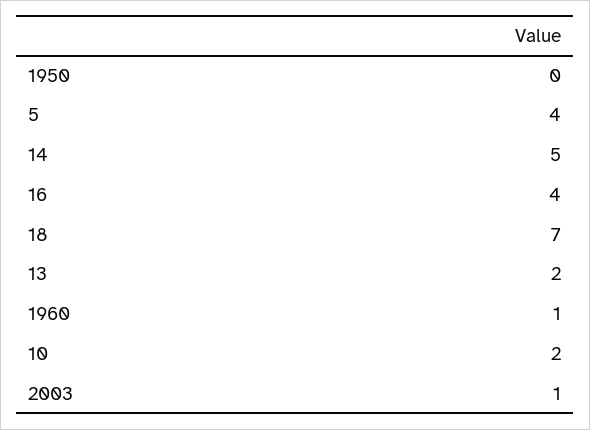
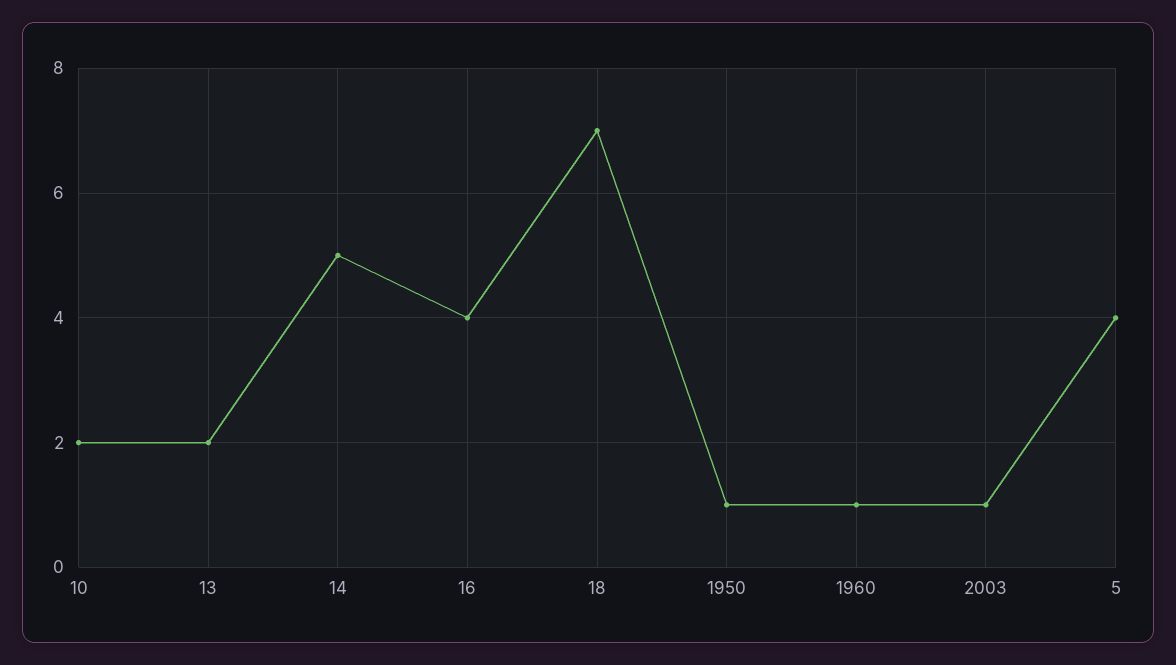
1950: 0 -> 1

